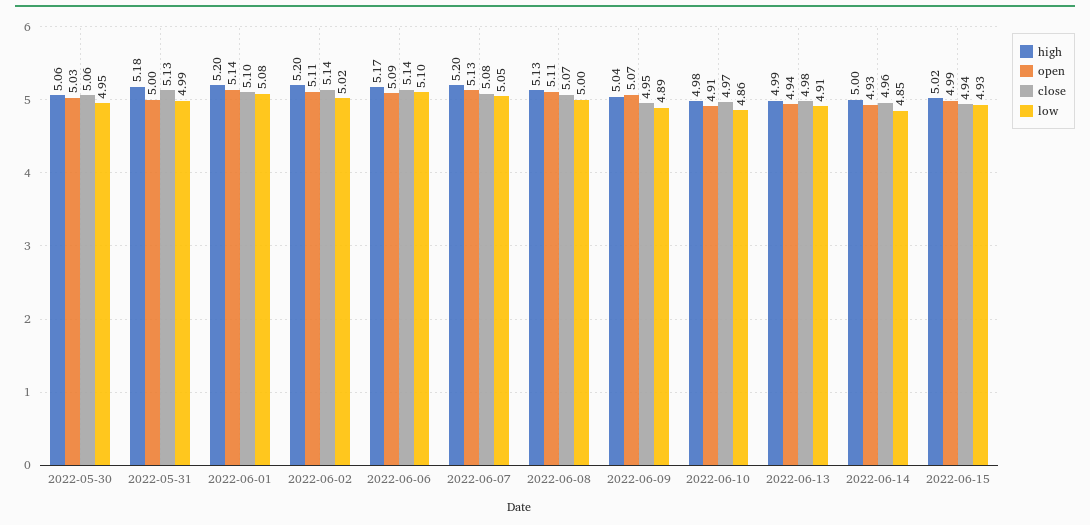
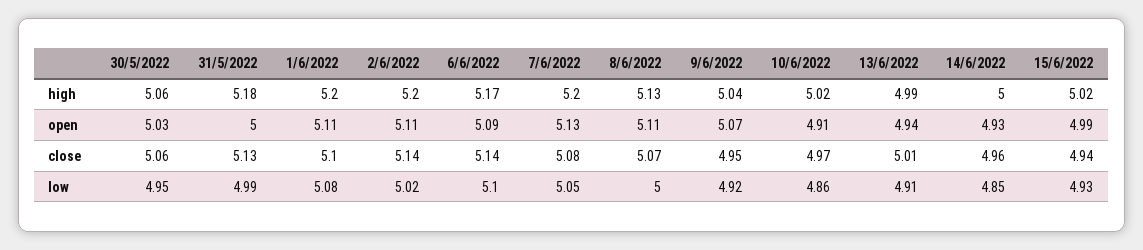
open, 2022-06-01: 5.14 -> 5.11
low, 2022-06-09: 4.89 -> 4.92
high, 2022-06-10: 4.98 -> 5.02
close, 2022-06-13: 4.98 -> 5.01

